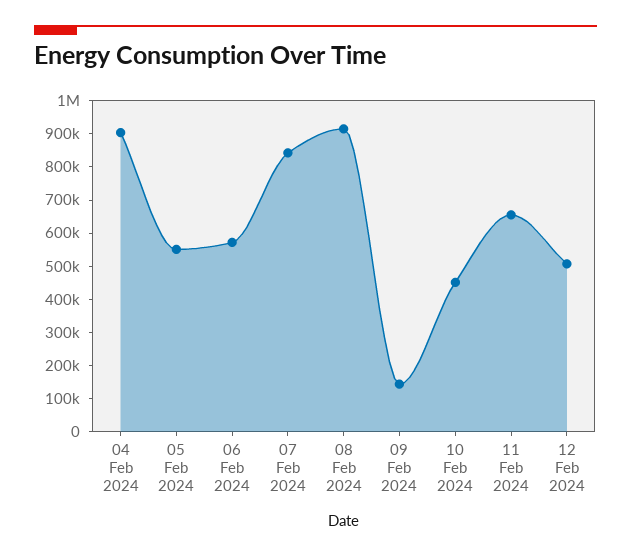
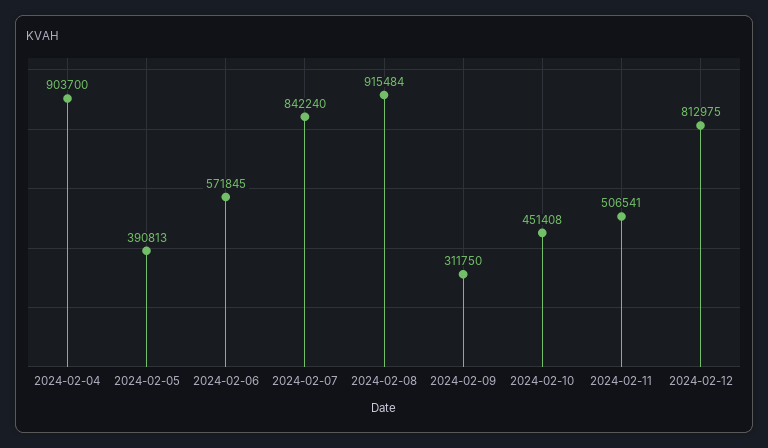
05 Feb 2024: 550000 -> 390813
09 Feb 2024: 150000 -> 311750
11 Feb 2024: 650000 -> 506541
12 Feb 2024: 500000 -> 812975

